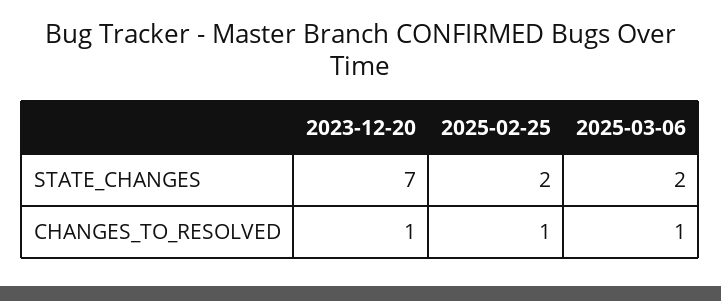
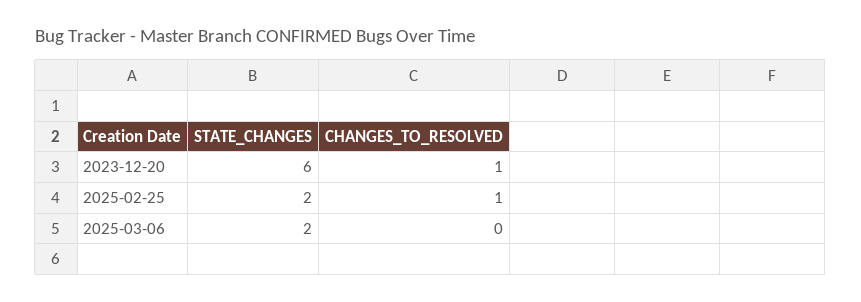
2023-12-20, STATE_CHANGES: 7 -> 6
2025-03-06, CHANGES_TO_RESOLVED: 1 -> 0

